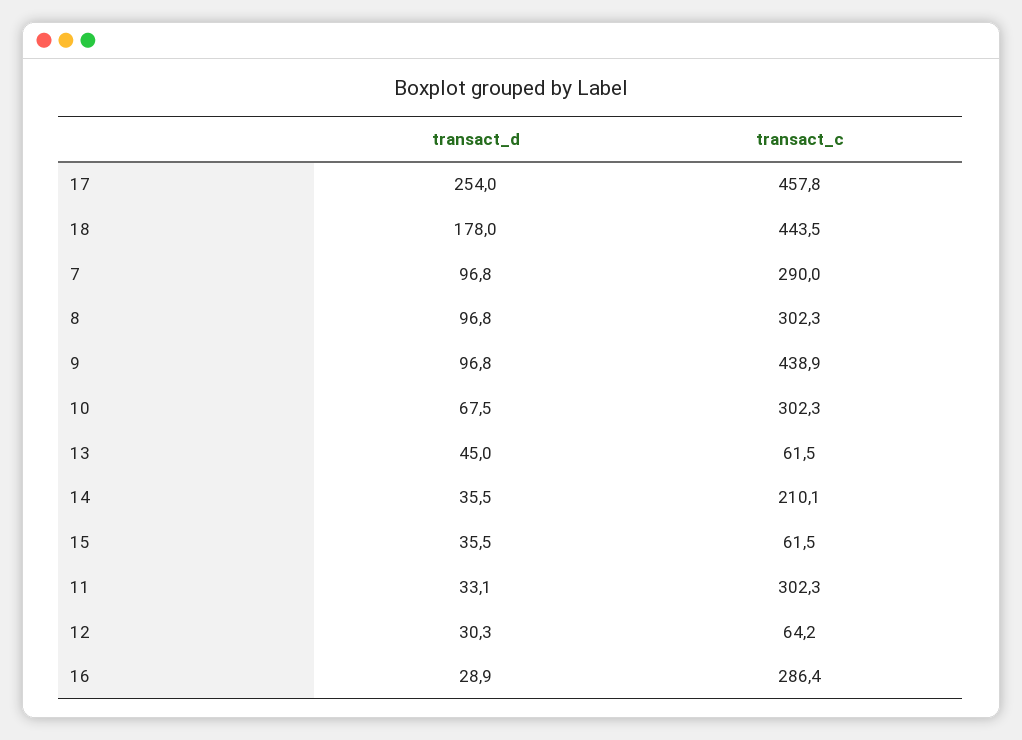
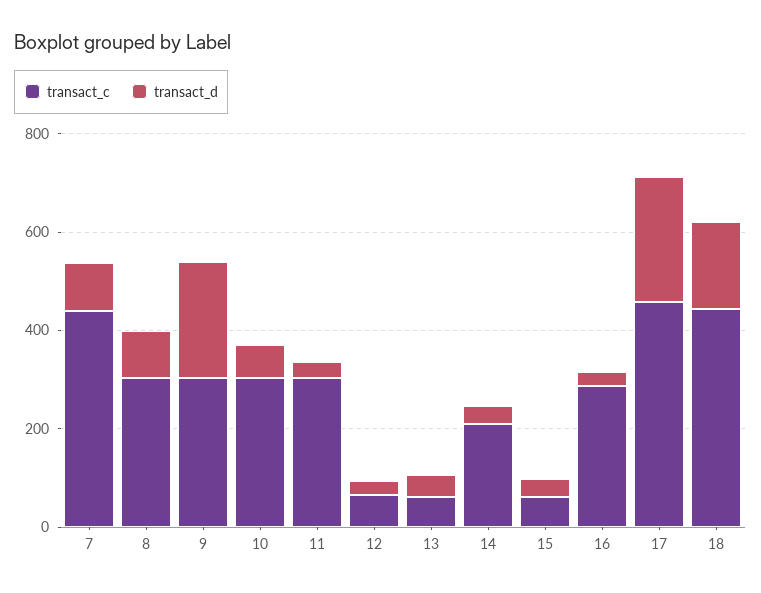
transact_c, 7: 290 -> 450
transact_d, 9: 96.8 -> 250
transact_c, 9: 438.9 -> 300

